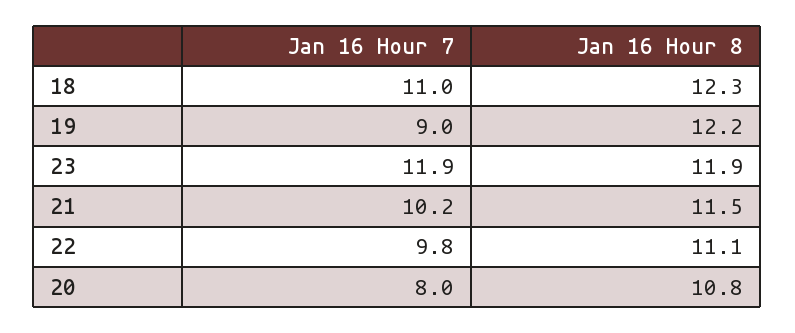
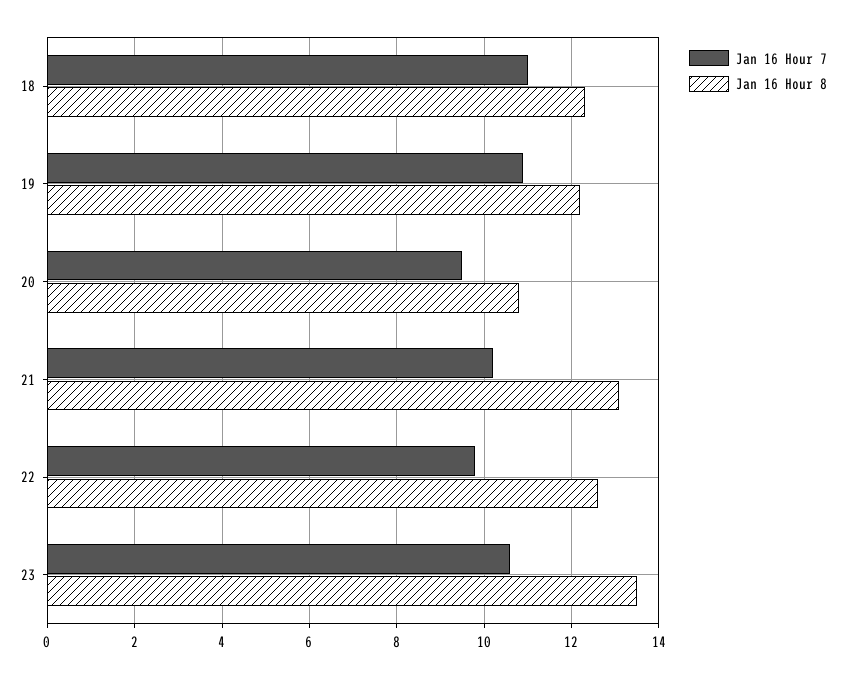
Jan 16 Hour 7, 19: 9 -> 11
Jan 16 Hour 7, 23: 11.9 -> 10.5
Jan 16 Hour 8, 23: 11.9 -> 13.5
Jan 16 Hour 8, 21: 11.5 -> 13
Jan 16 Hour 8, 22: 11.1 -> 12.5
Jan 16 Hour 7, 20: 8 -> 9.5

